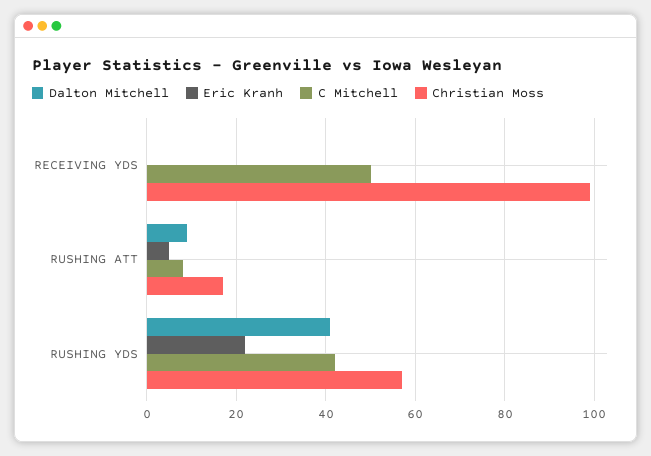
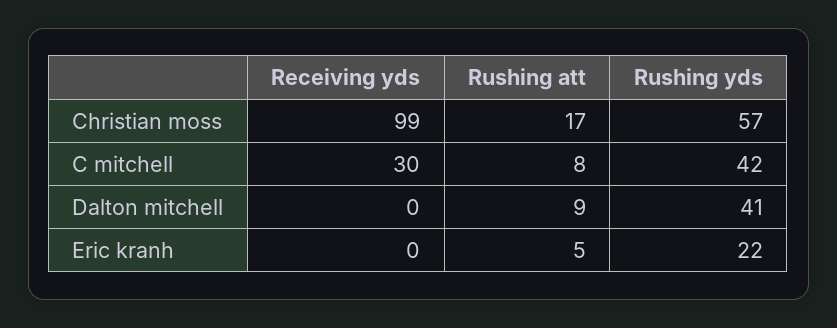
C Mitchell, RECEIVING YDS: 50 -> 30

